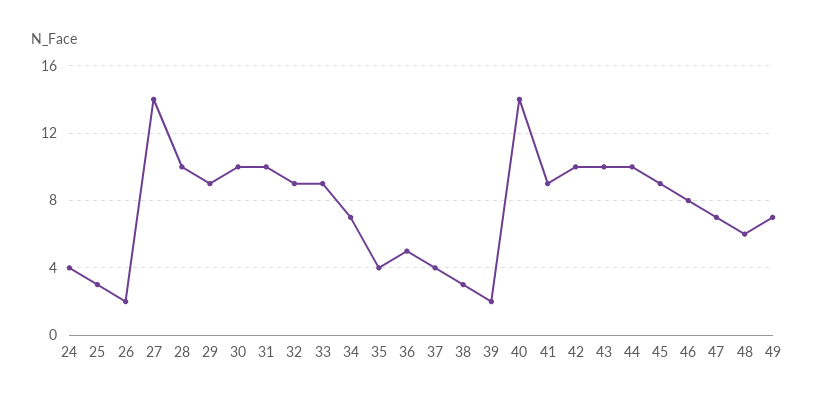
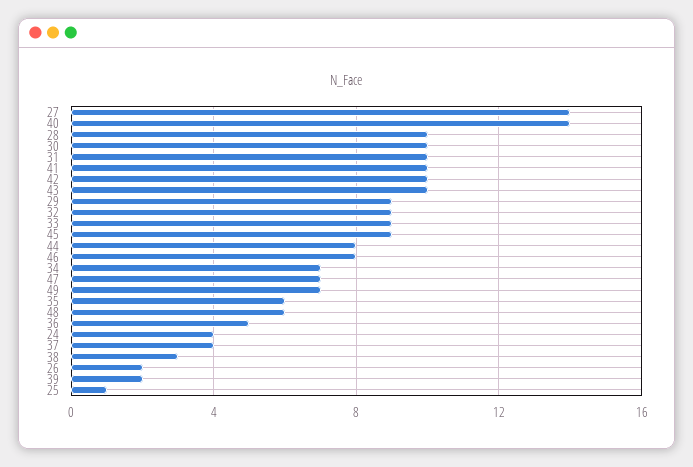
25: 3 -> 1
35: 4 -> 6
41: 9 -> 10
44: 10 -> 8

